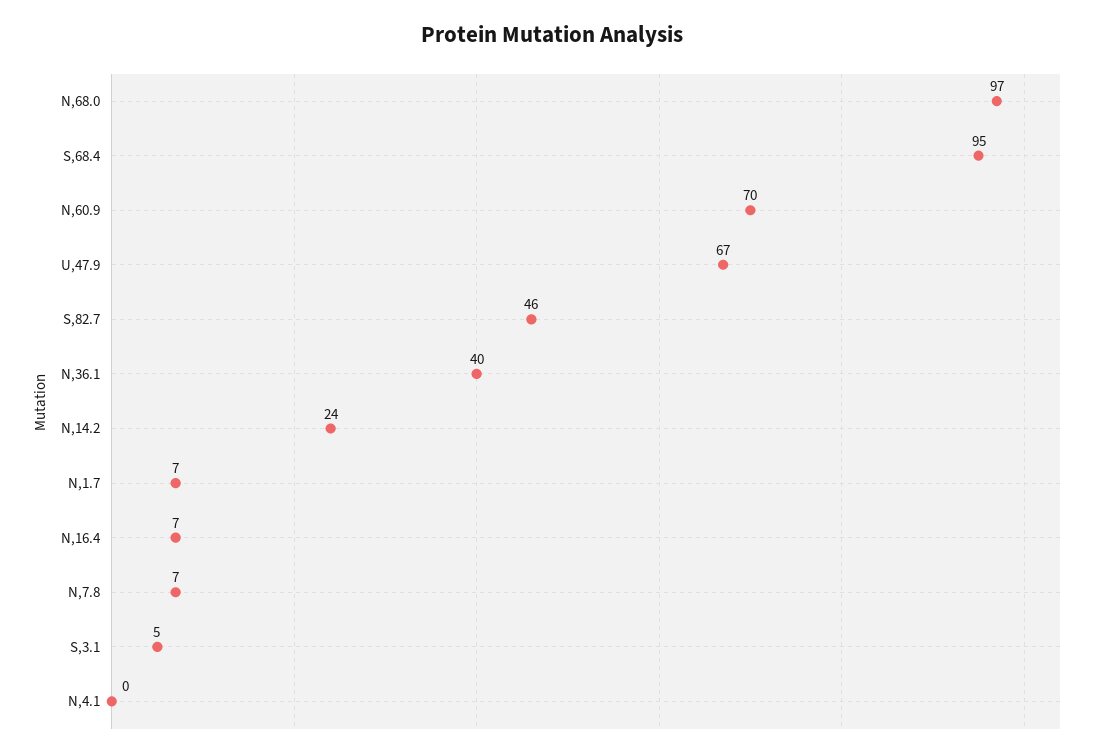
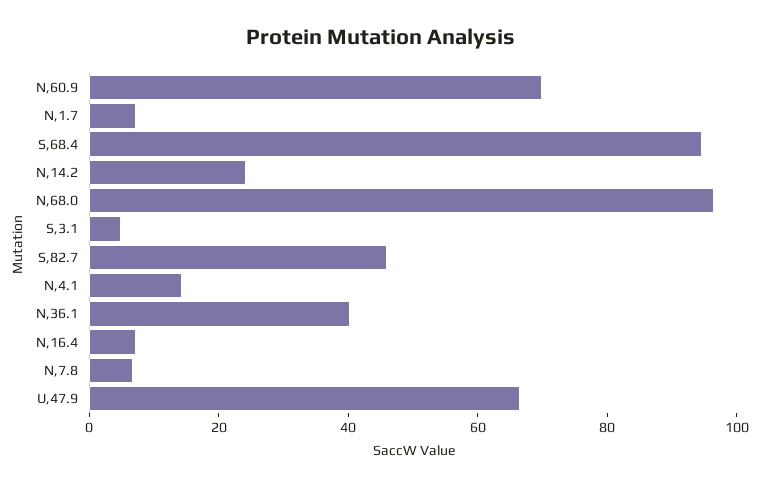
N,4.1: 0 -> 15

